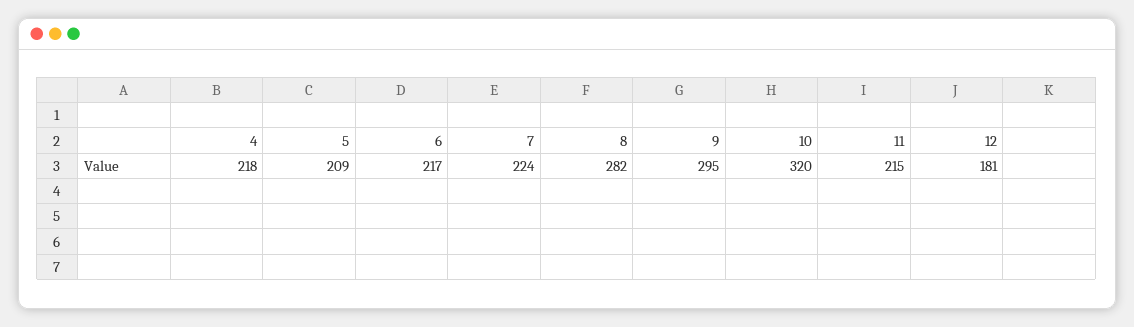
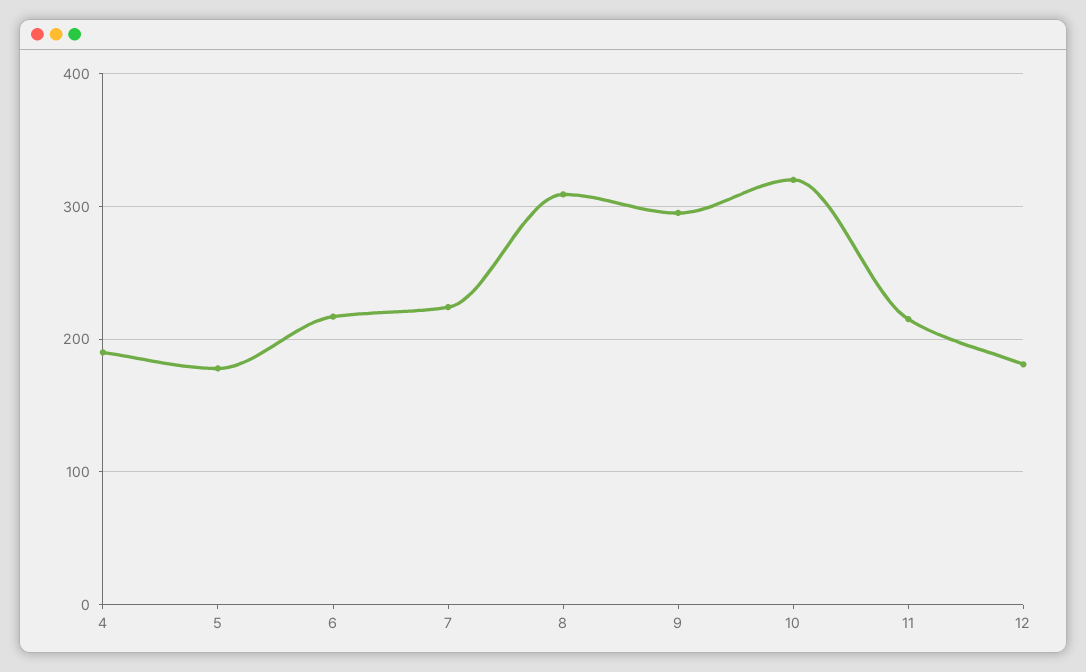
4: 218 -> 190
5: 209 -> 180
8: 282 -> 310

